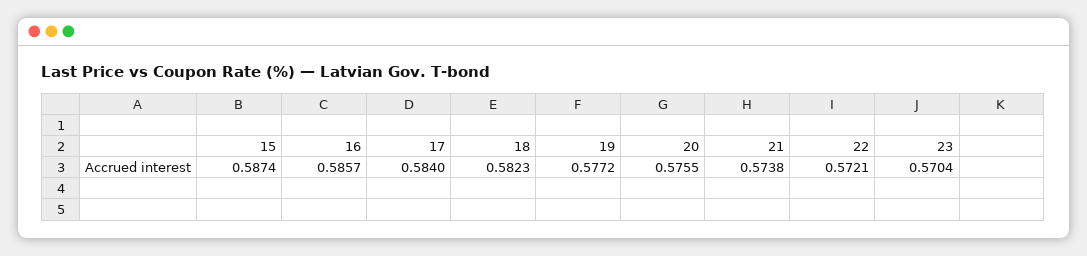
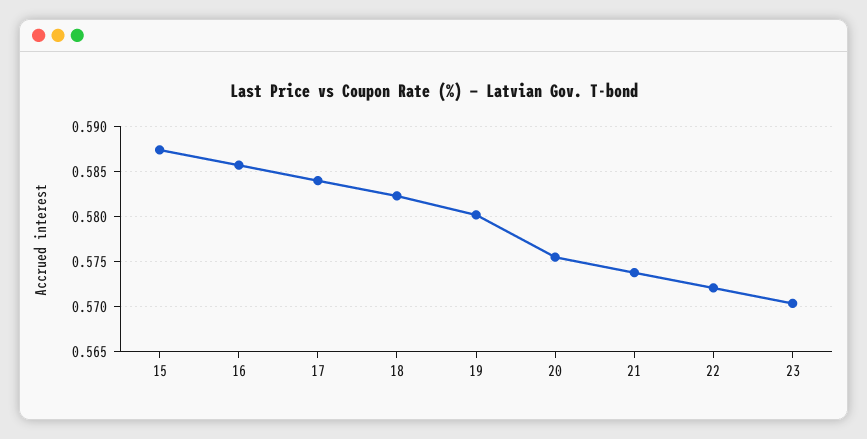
19: 0.5772 -> 0.58

